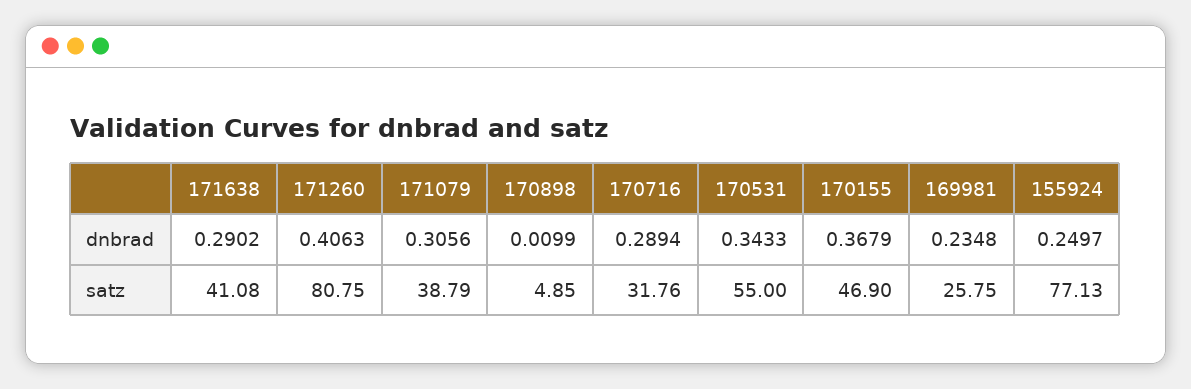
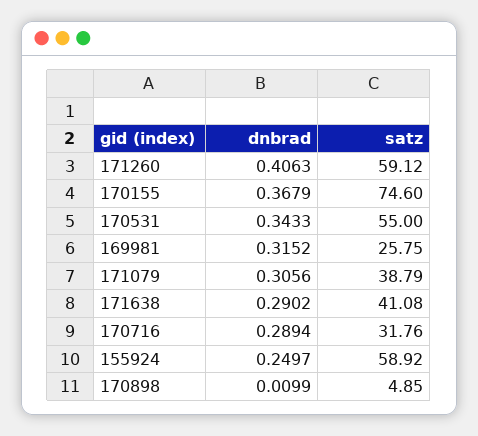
169981, dnbrad: 0.2348 -> 0.3152
171260, satz: 80.75 -> 59.12
170155, satz: 46.9 -> 74.6
155924, satz: 77.13 -> 58.92

